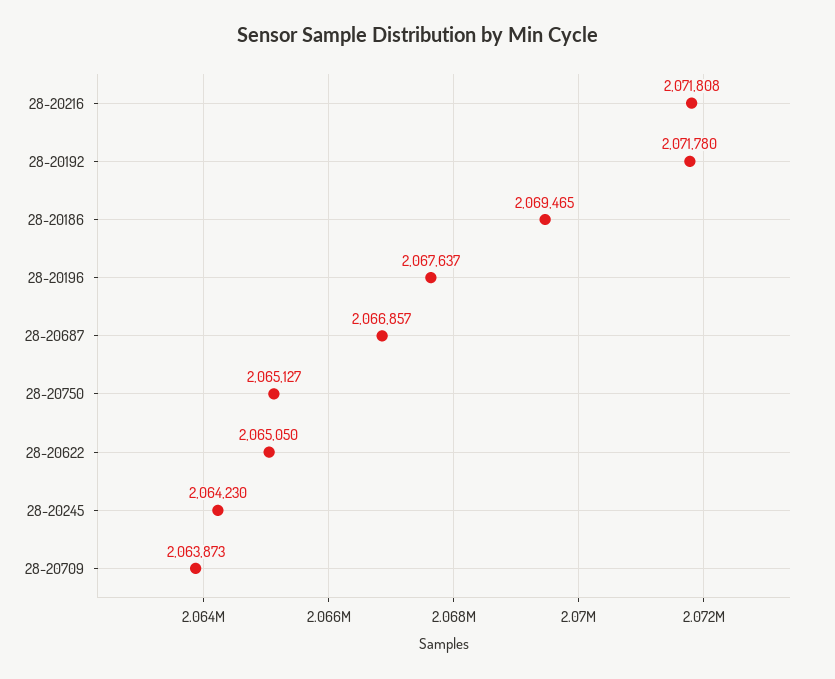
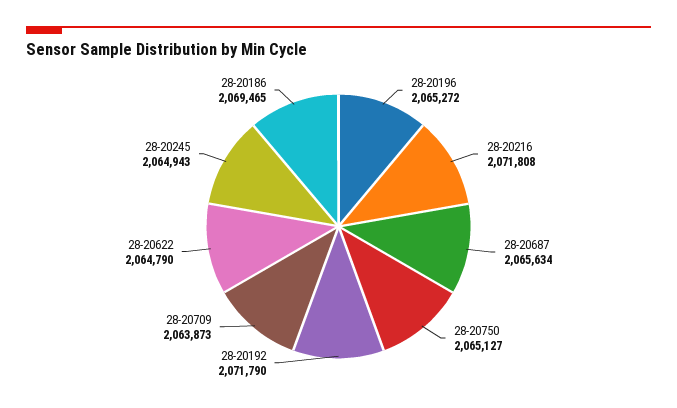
28-20192: 2071780 -> 2071790
28-20196: 2067637 -> 2065272
28-20687: 2066857 -> 2065634
28-20622: 2065050 -> 2064790
28-20245: 2064230 -> 2064943

